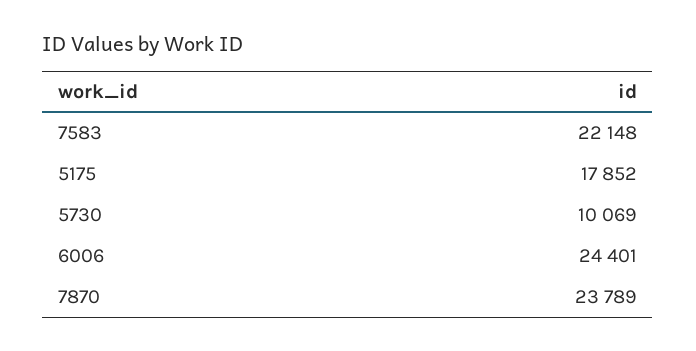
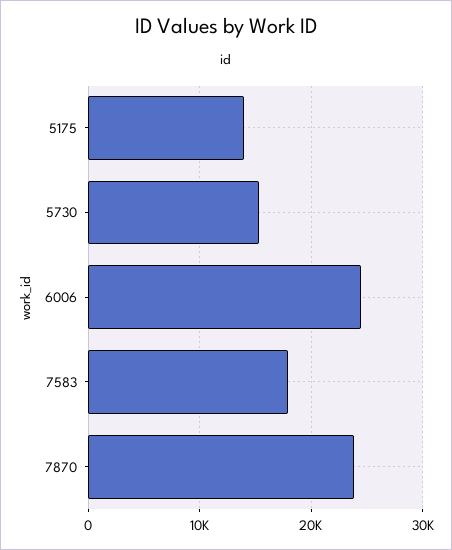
7583: 22148 -> 18000
5175: 17852 -> 14000
5730: 10069 -> 15000

